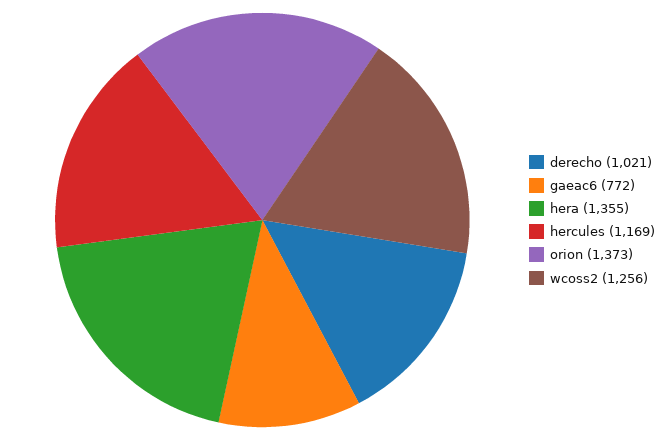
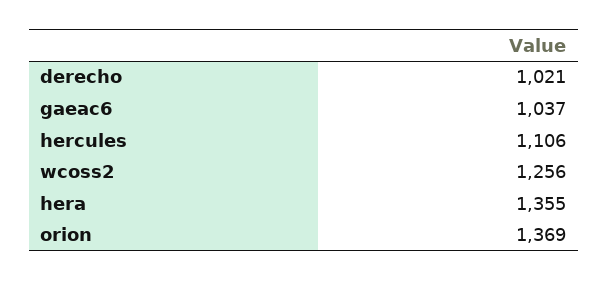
gaeac6: 772 -> 1037
hercules: 1169 -> 1106
orion: 1373 -> 1369

